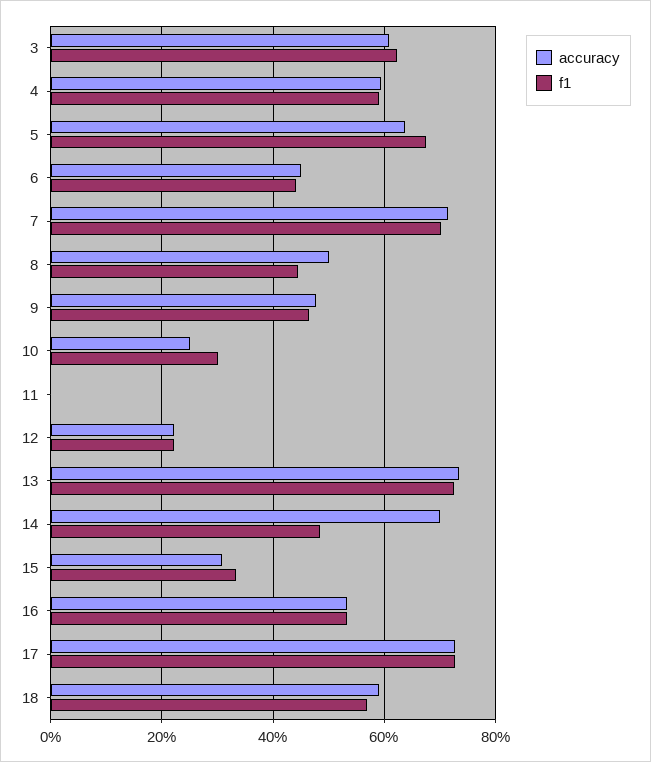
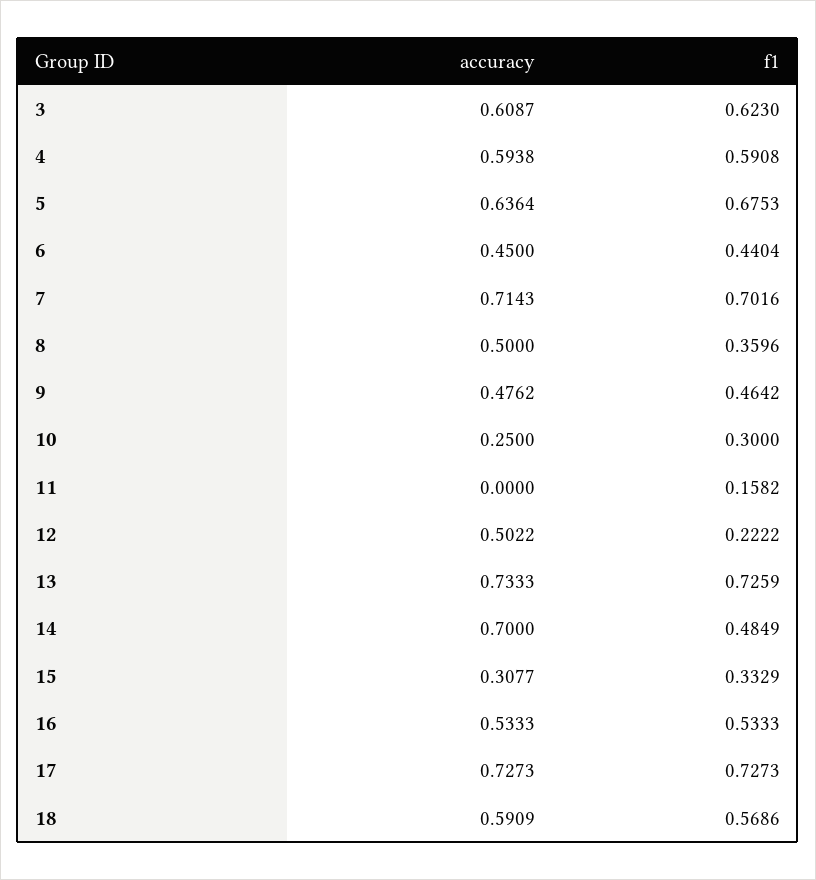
f1, 8: 0.44 -> 0.3596
f1, 11: 0 -> 0.1582
accuracy, 12: 0.22 -> 0.5022

